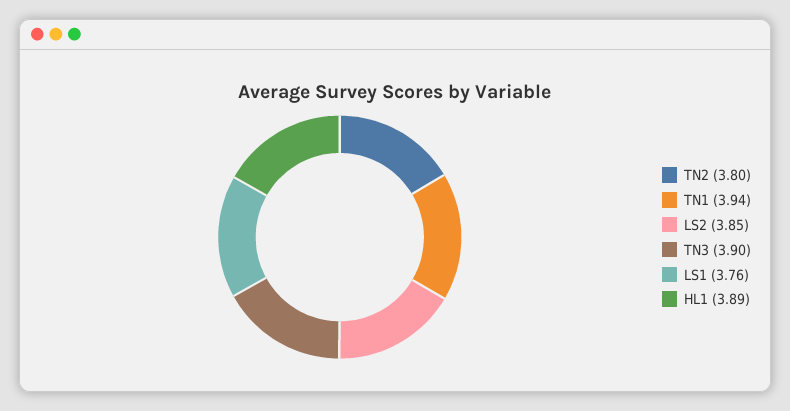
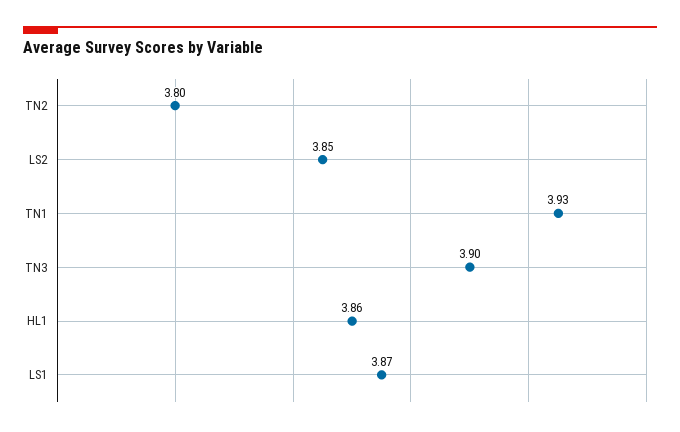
TN1: 3.94 -> 3.93
LS1: 3.76 -> 3.87
HL1: 3.89 -> 3.86

